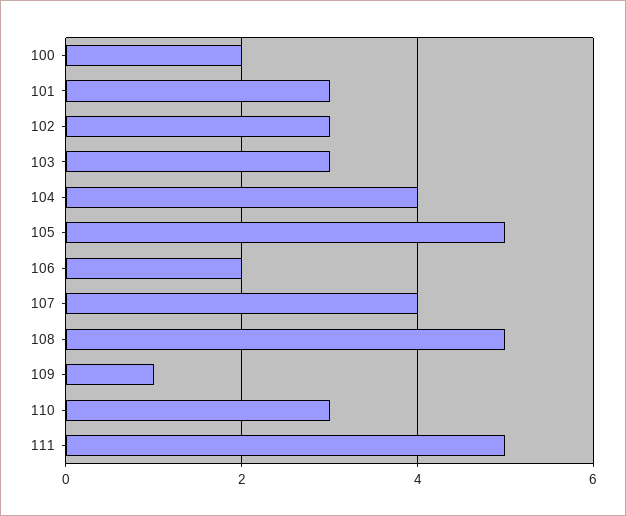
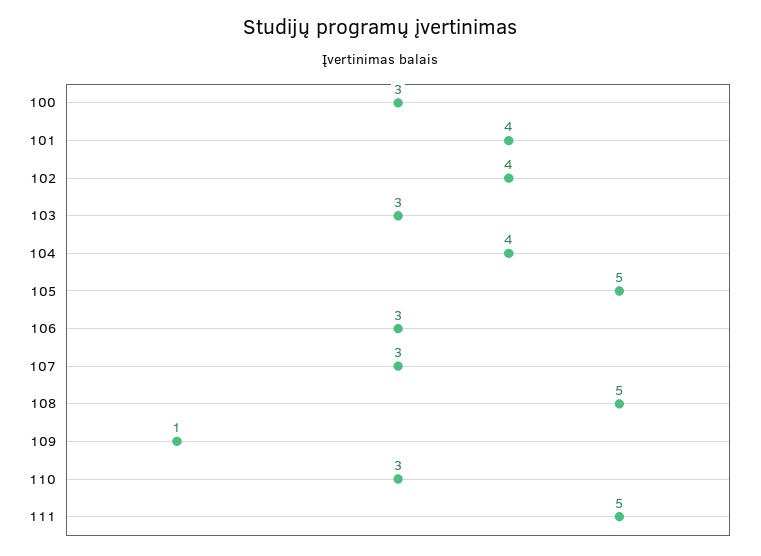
100: 2 -> 3
101: 3 -> 4
102: 3 -> 4
106: 2 -> 3
107: 4 -> 3

